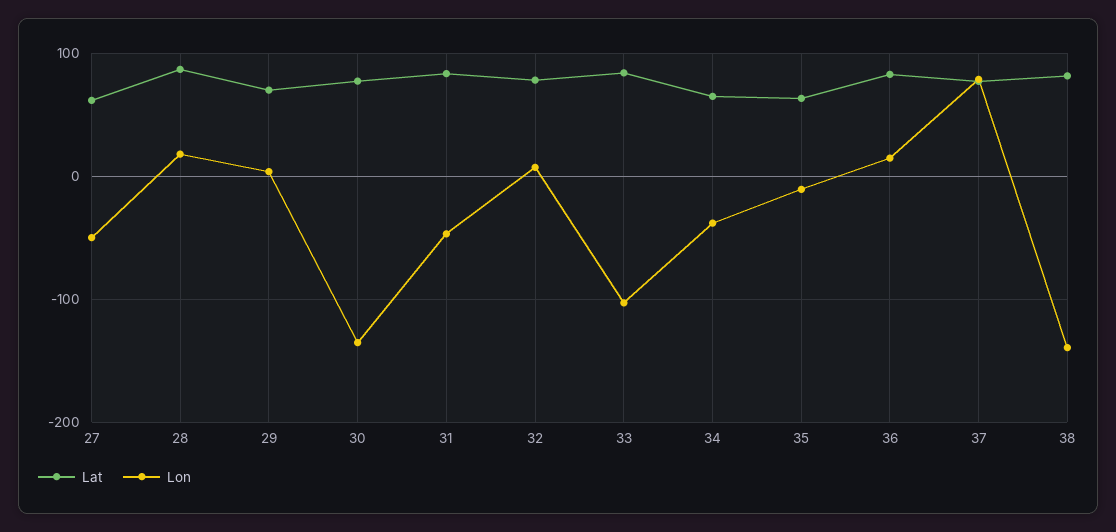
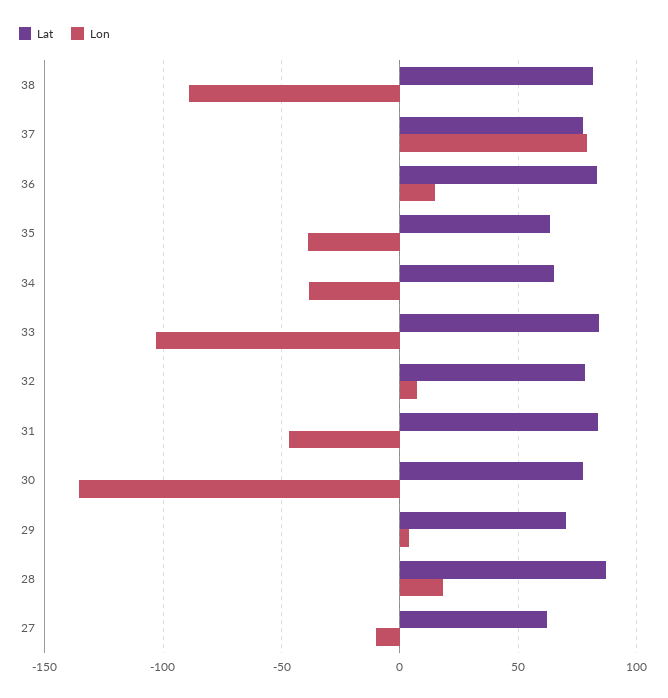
Lon, 27: -50 -> -10
Lon, 35: -10 -> -40
Lon, 38: -140 -> -90

